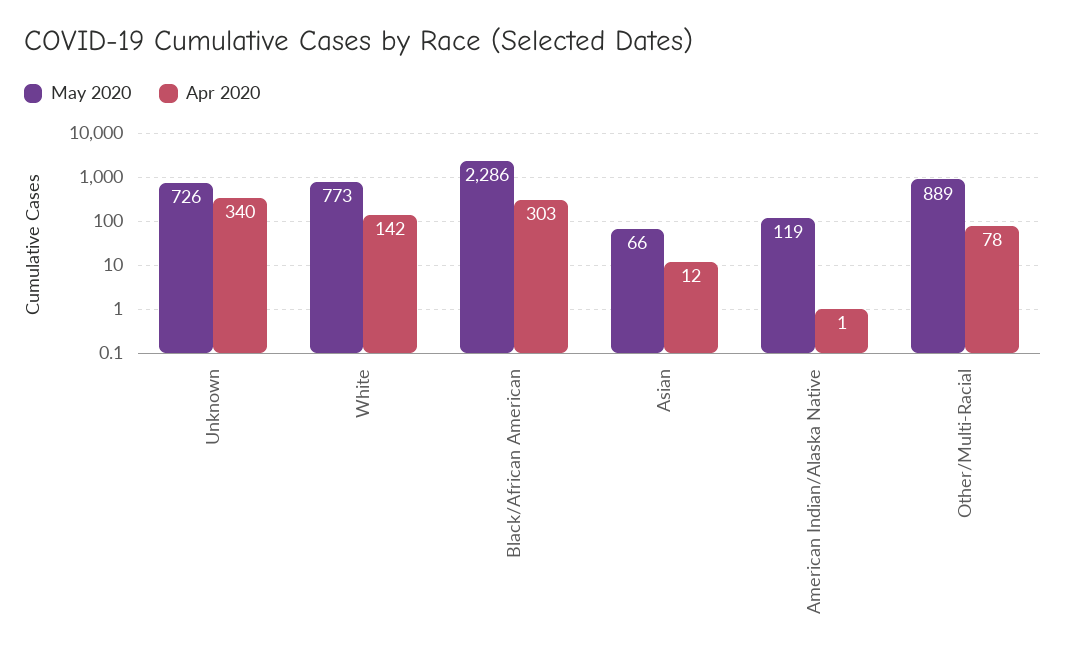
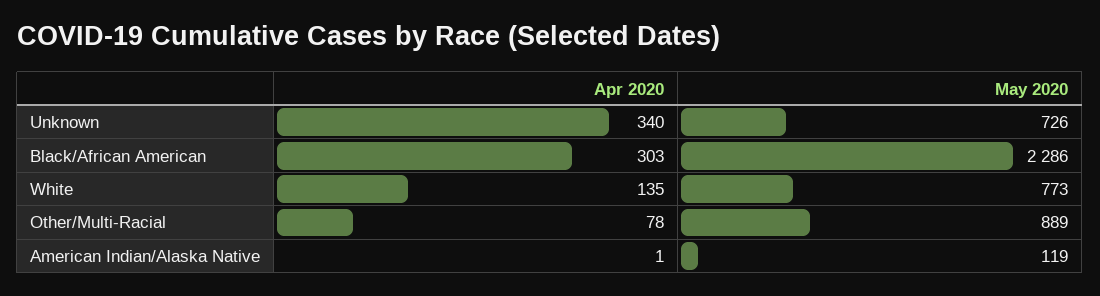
Apr 2020, White: 142 -> 135
May 2020, Asian: 66 -> none
Apr 2020, Asian: 12 -> none

